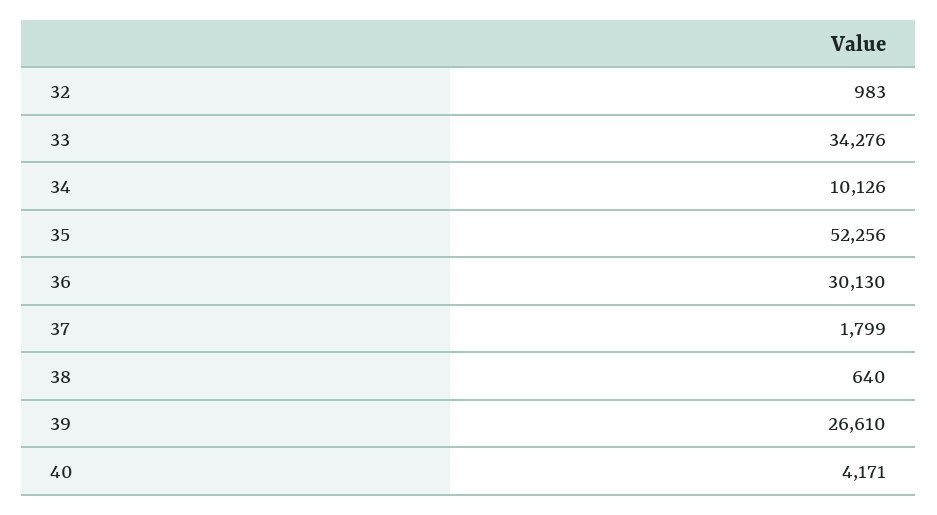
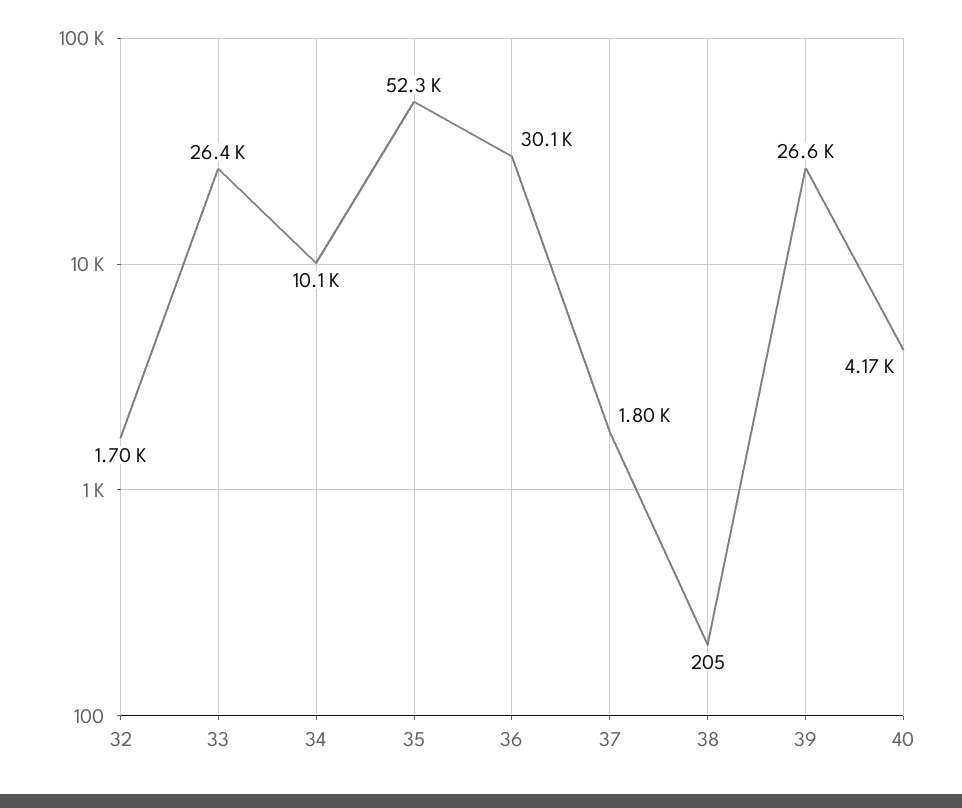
32: 983 -> 1700
33: 34276 -> 26400
38: 640 -> 205

